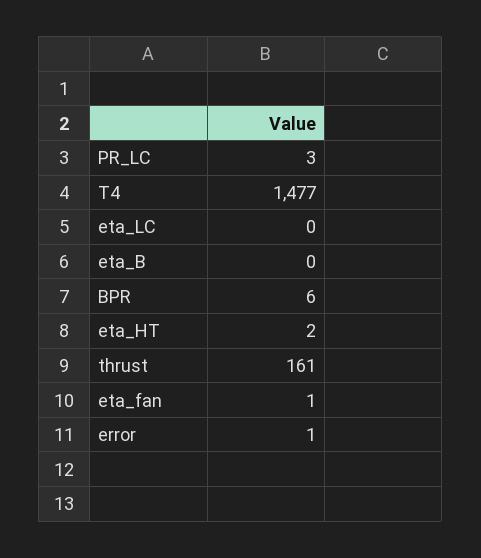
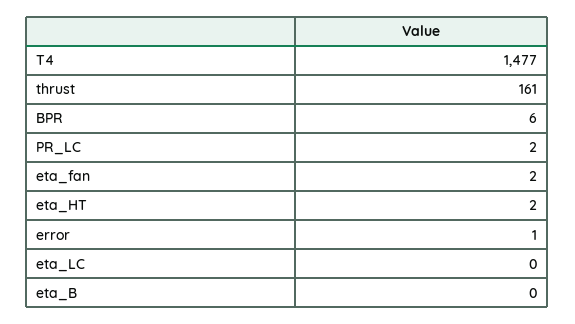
PR_LC: 3 -> 2
eta_fan: 1 -> 2

